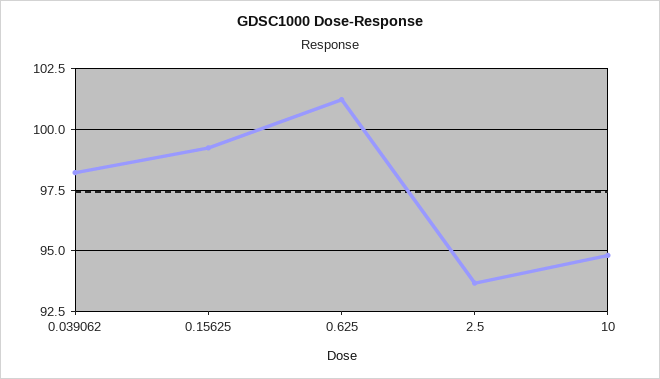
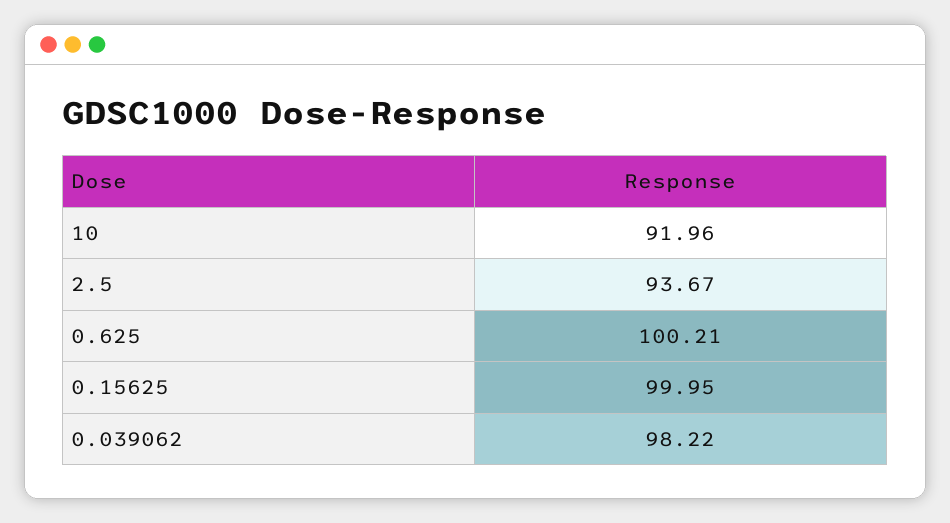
0.15625: 99.25 -> 99.95
0.625: 101.25 -> 100.21
10: 94.75 -> 91.96

